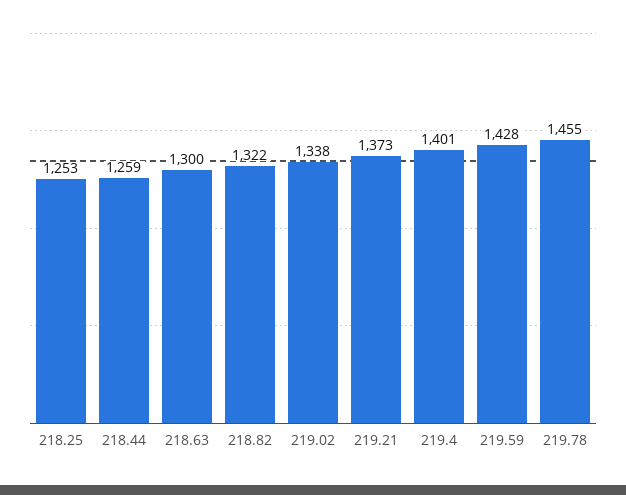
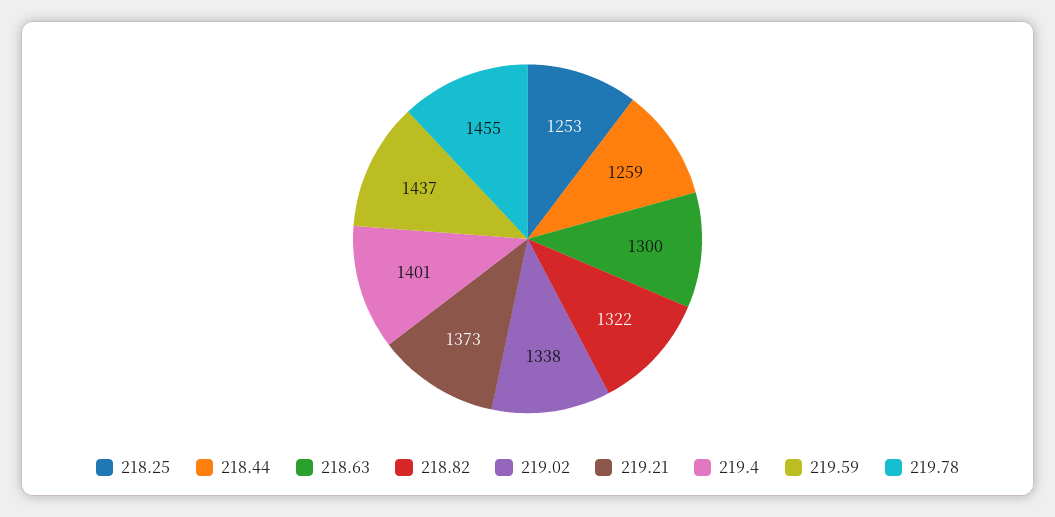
219.59: 1428 -> 1437

